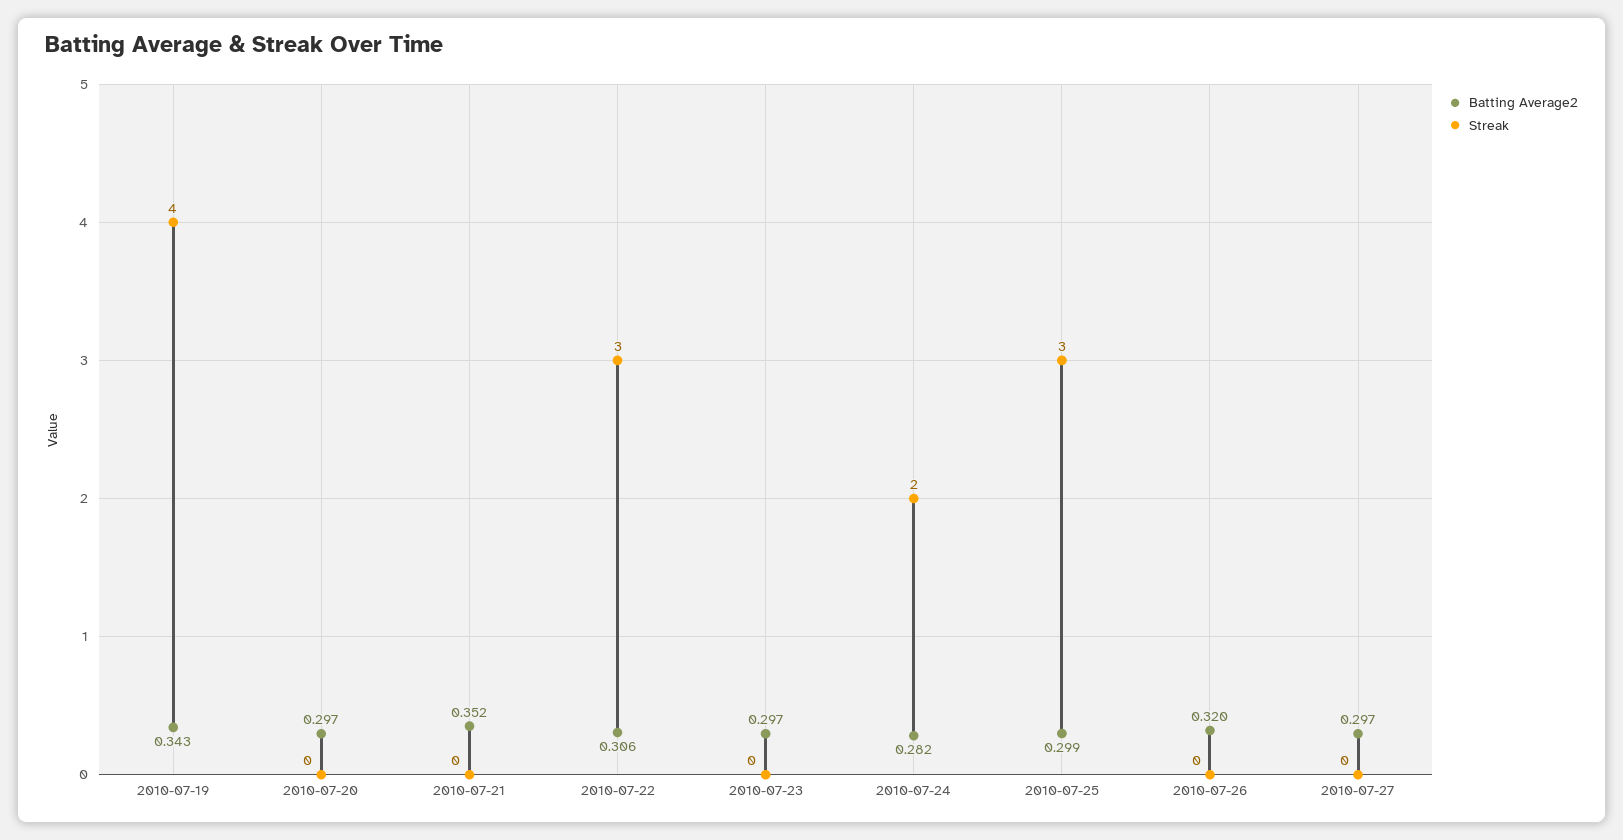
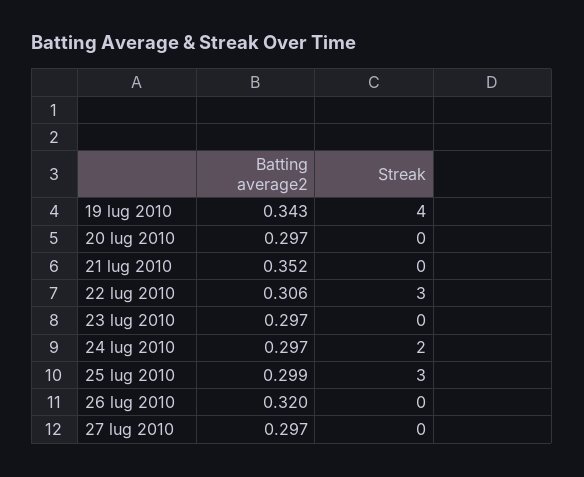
Batting Average2, 2010-07-24: 0.282 -> 0.297

